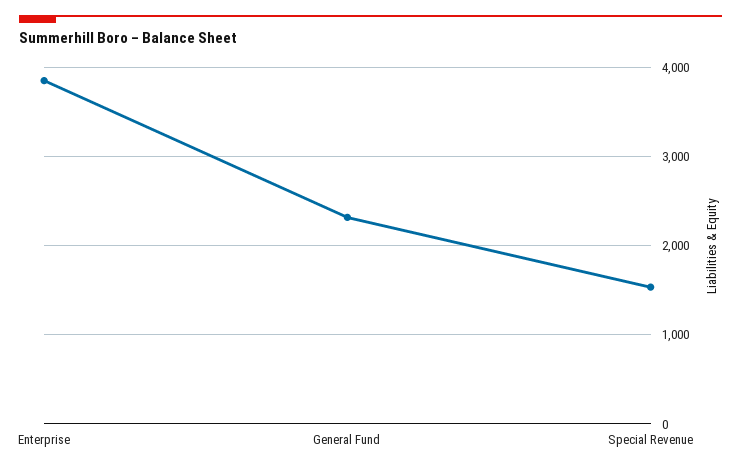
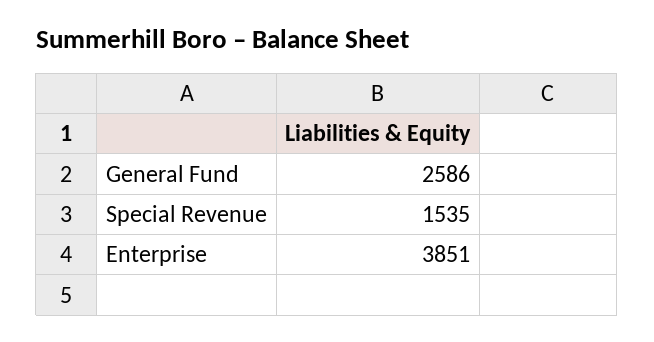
General Fund: 2300 -> 2586

